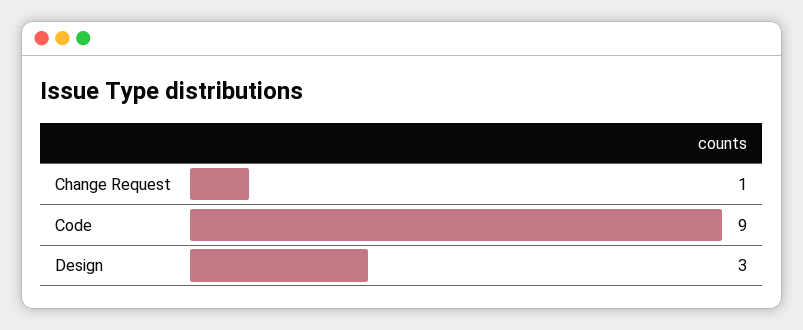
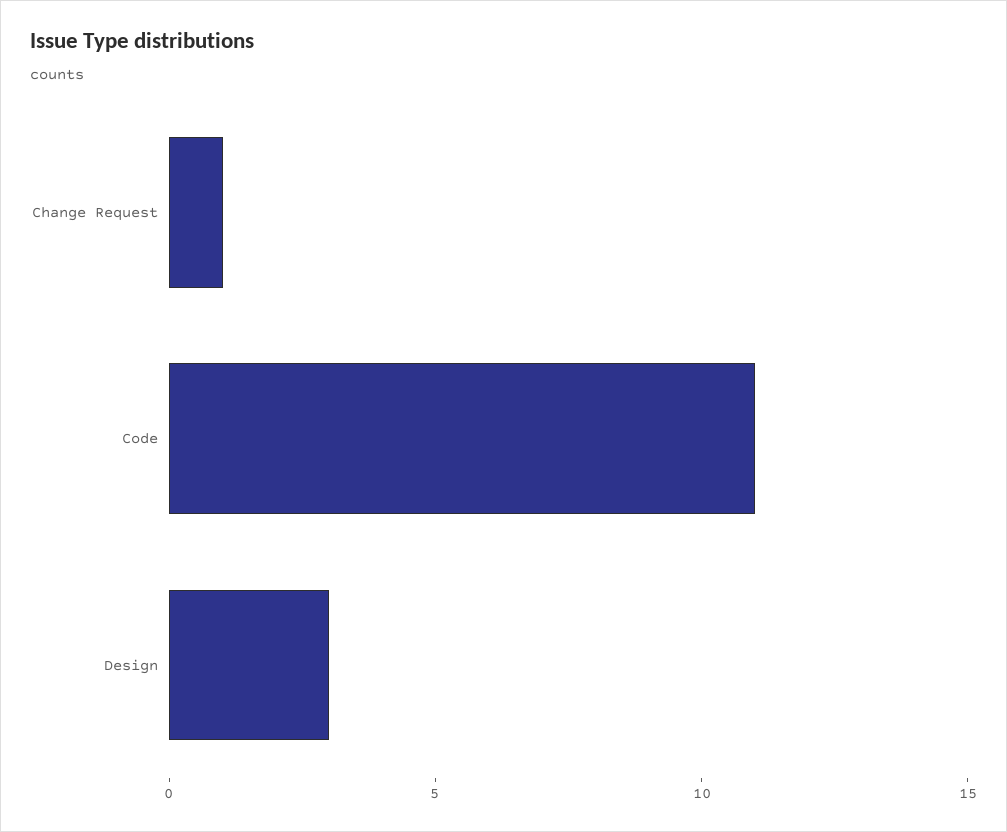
Code: 9 -> 11

